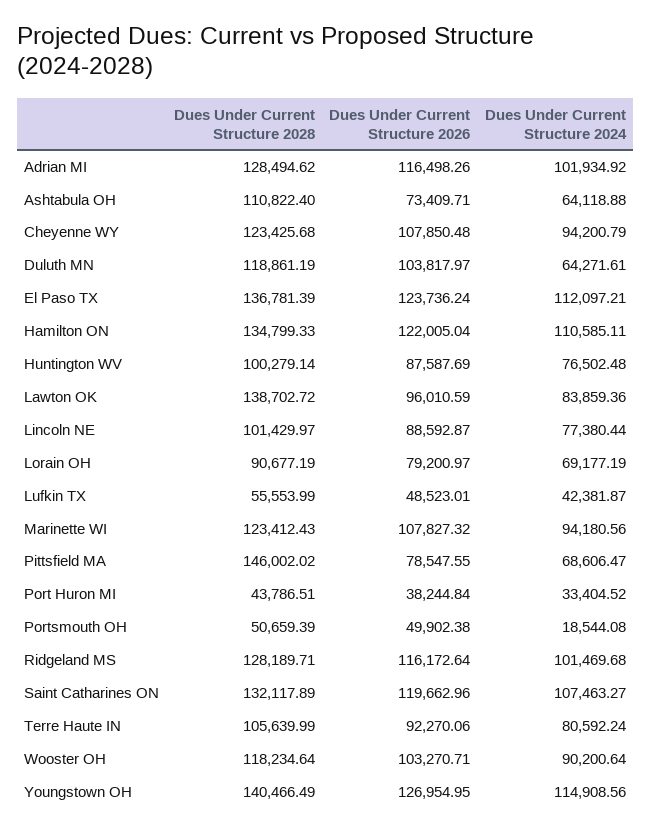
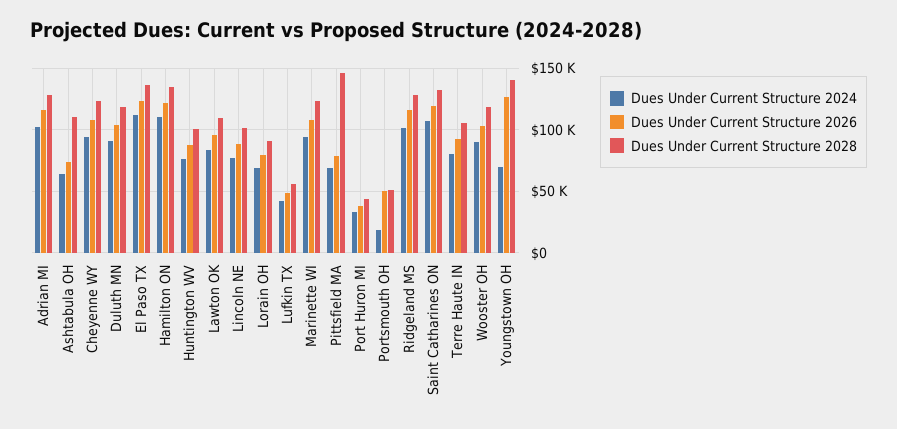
Dues Under Current Structure 2024, Duluth MN: 64271.61 -> 90000
Dues Under Current Structure 2028, Lawton OK: 138702.72 -> 110000
Dues Under Current Structure 2024, Youngstown OH: 114908.56 -> 70000

